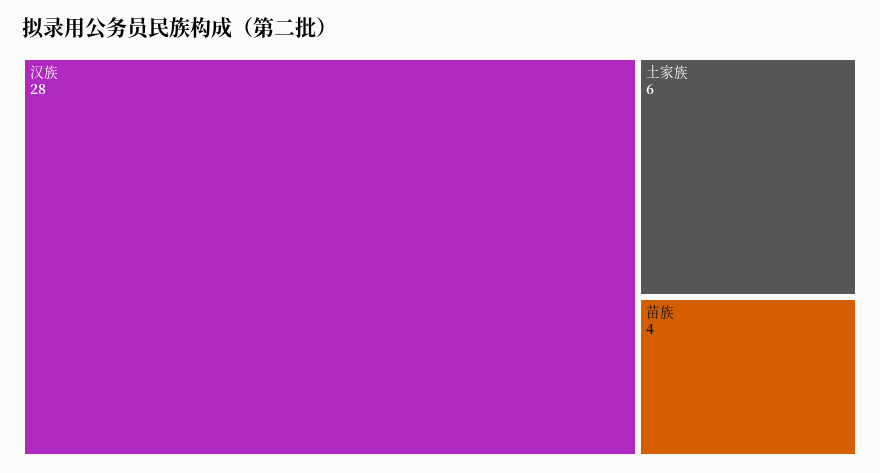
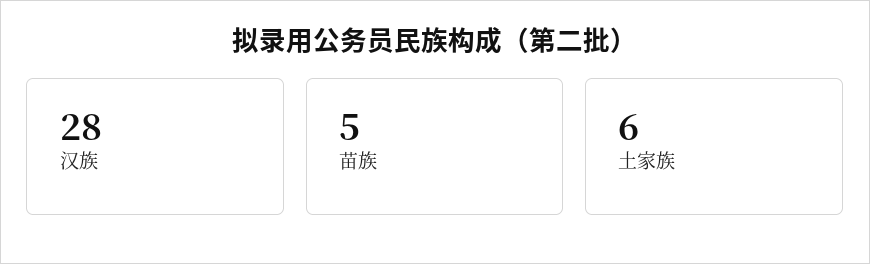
苗族: 4 -> 5

